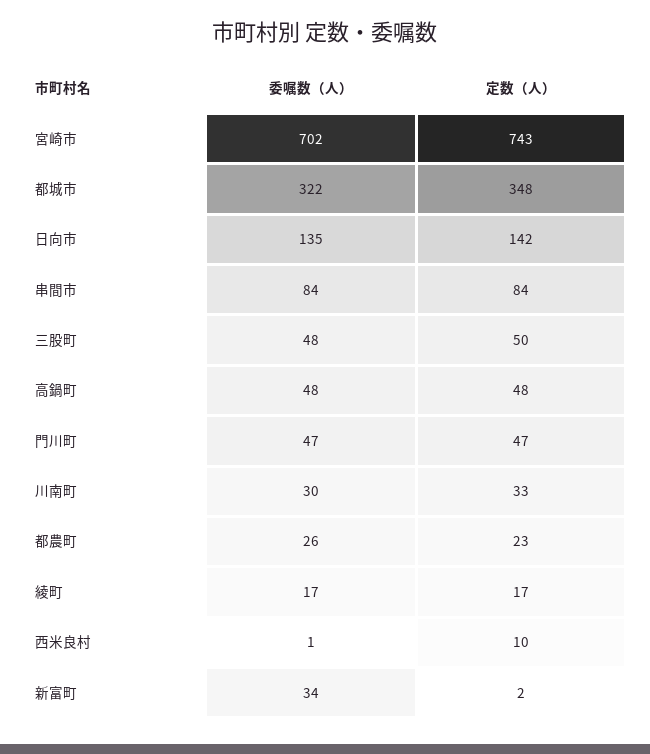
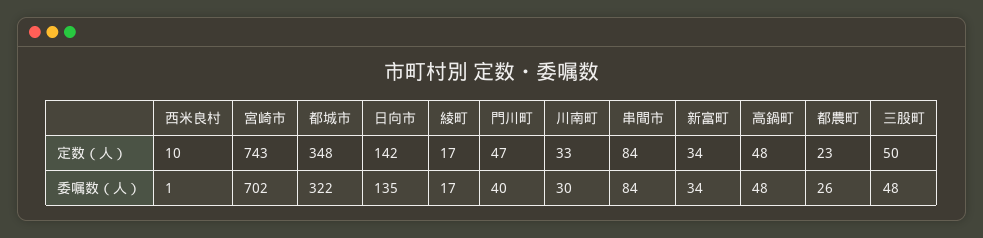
委嘱数（人）, 門川町: 47 -> 40
定数（人）, 新富町: 2 -> 34

